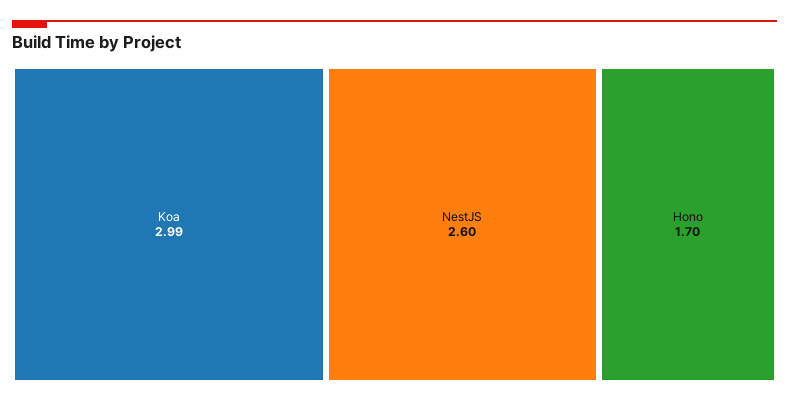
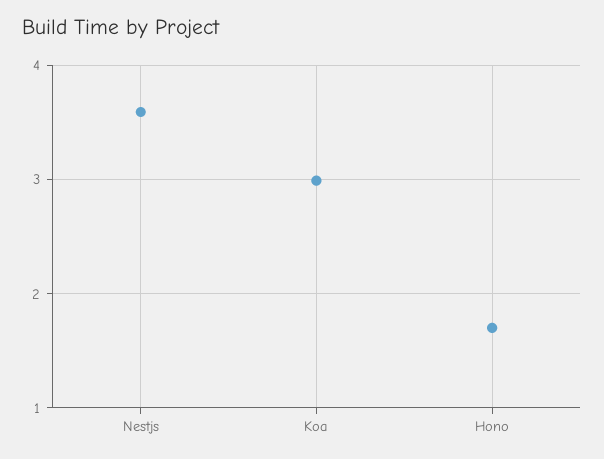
NestJS: 2.6 -> 3.6

